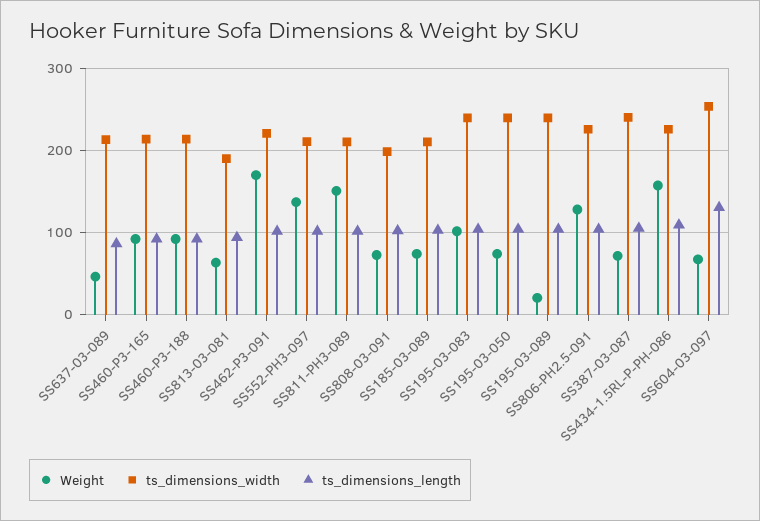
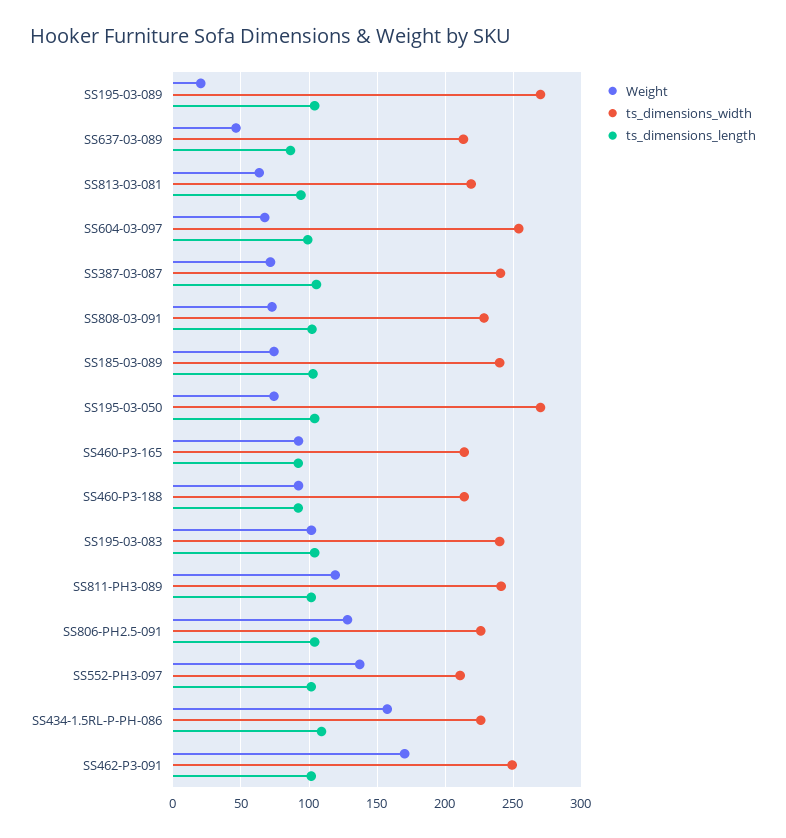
ts_dimensions_width, SS813-03-081: 190 -> 220
ts_dimensions_width, SS462-P3-091: 220 -> 250
Weight, SS811-PH3-089: 150 -> 120
ts_dimensions_width, SS811-PH3-089: 210 -> 240
ts_dimensions_width, SS808-03-091: 200 -> 230
ts_dimensions_width, SS185-03-089: 210 -> 240
ts_dimensions_width, SS195-03-050: 240 -> 270
ts_dimensions_width, SS195-03-089: 240 -> 270
ts_dimensions_length, SS604-03-097: 130 -> 100

